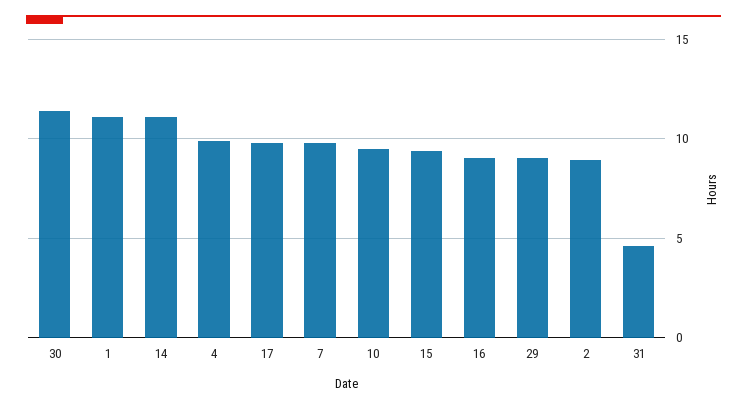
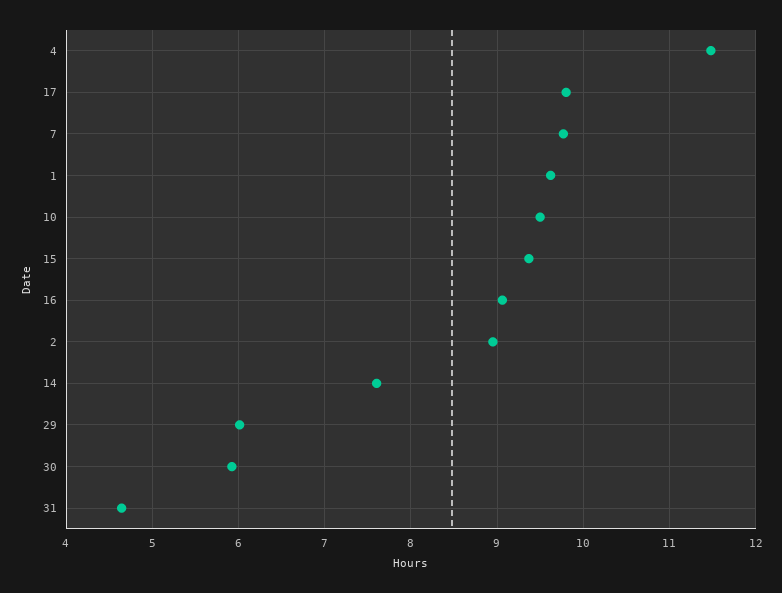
30: 11.5 -> 5.9
1: 11 -> 9.6
14: 11 -> 7.6
4: 10 -> 11.5
29: 9 -> 6

